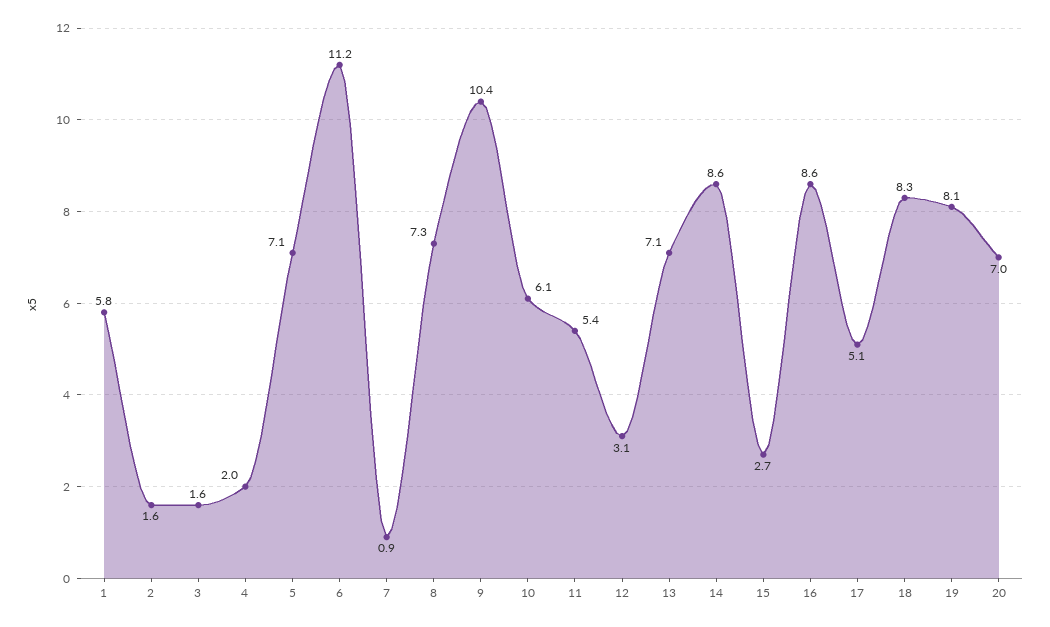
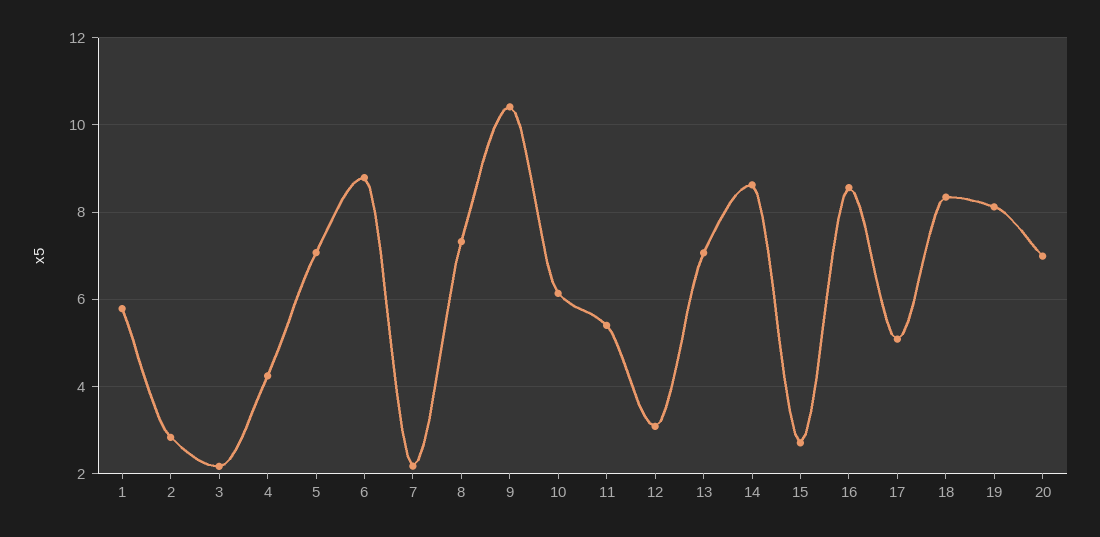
2: 1.6 -> 2.8
3: 1.6 -> 2.2
4: 2 -> 4.2
6: 11.2 -> 8.8
7: 0.9 -> 2.2

